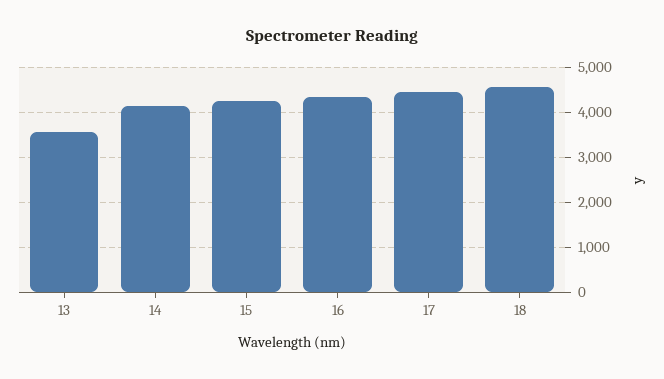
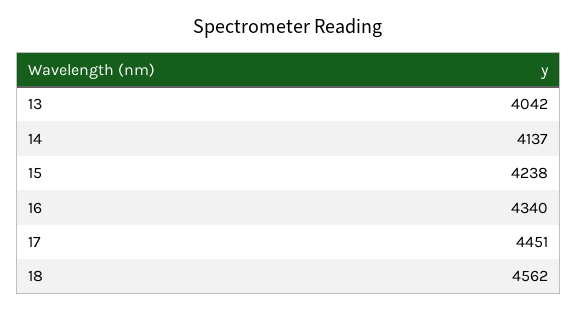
13: 3600 -> 4042

